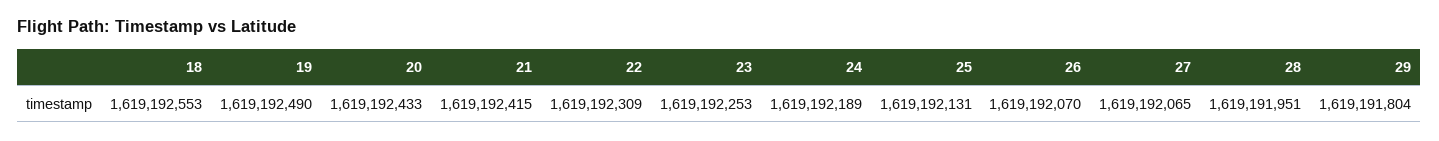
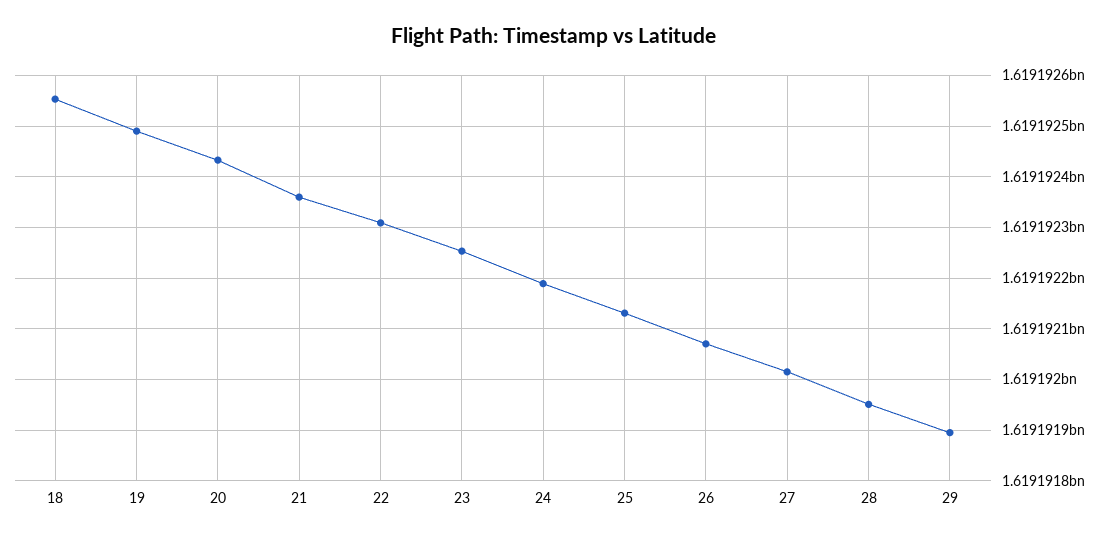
21: 1619192415 -> 1619192360
27: 1619192065 -> 1619192020
29: 1619191804 -> 1619191900

